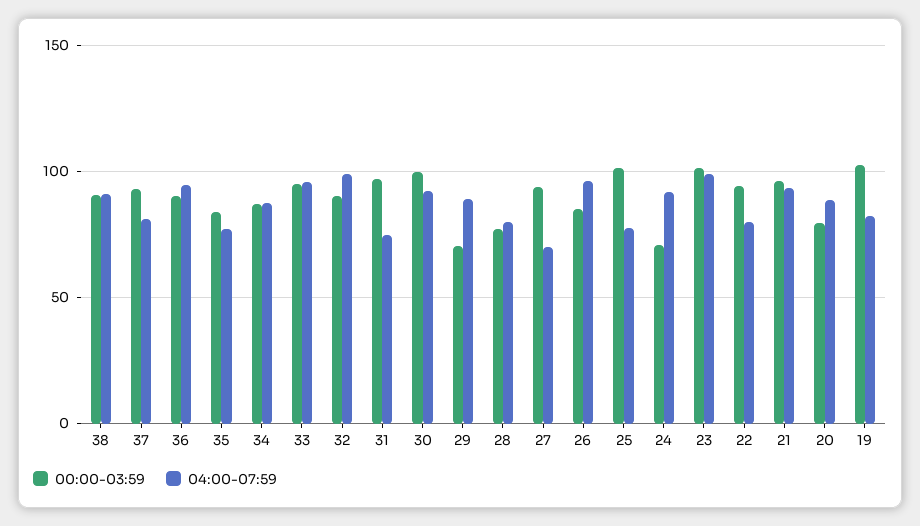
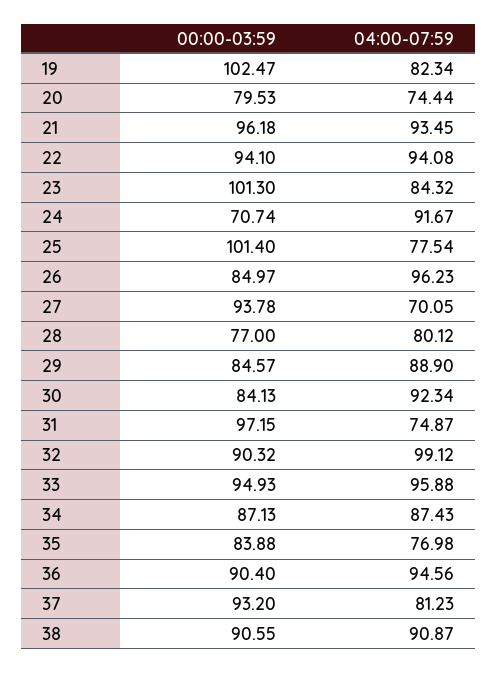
00:00-03:59, 30: 100 -> 84.13
00:00-03:59, 29: 70 -> 84.57
04:00-07:59, 23: 100 -> 84.32
04:00-07:59, 22: 80 -> 94.08
04:00-07:59, 20: 90 -> 74.44

